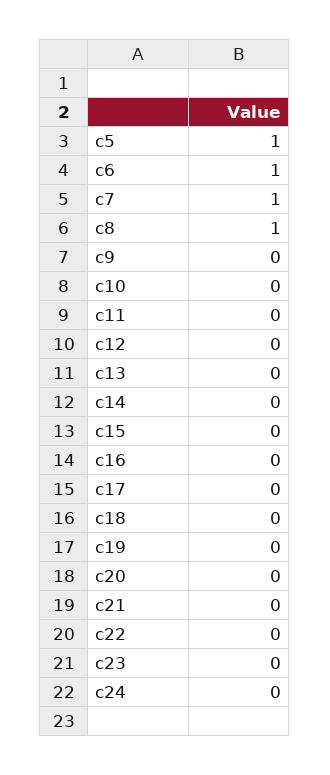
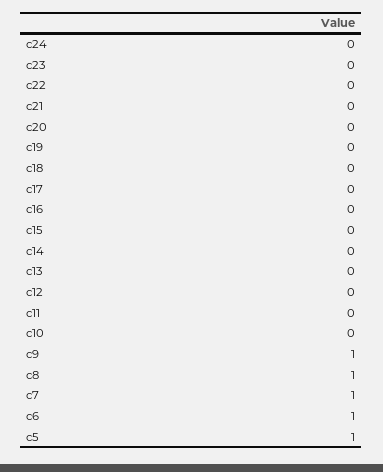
c9: 0 -> 1

